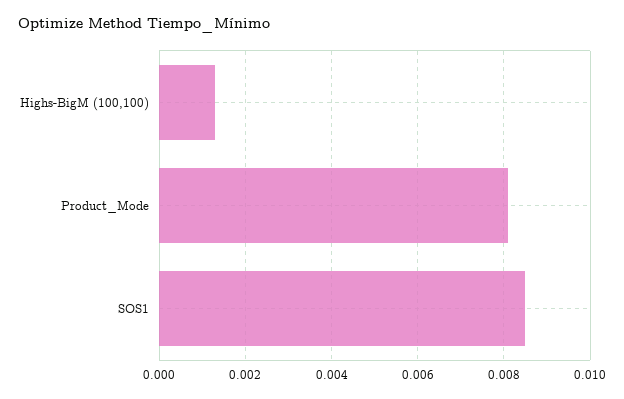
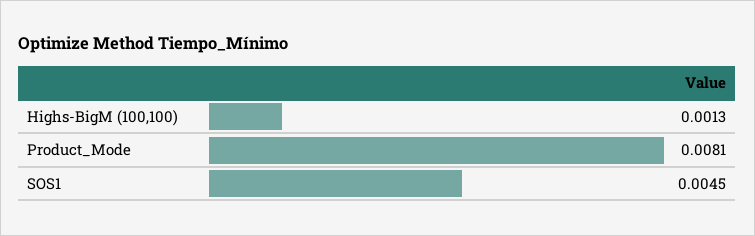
SOS1: 0.0085 -> 0.0045

